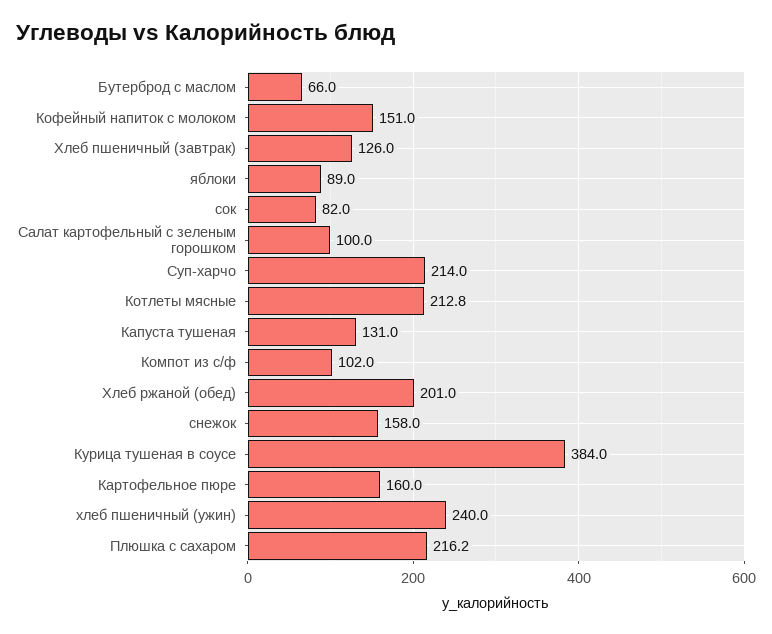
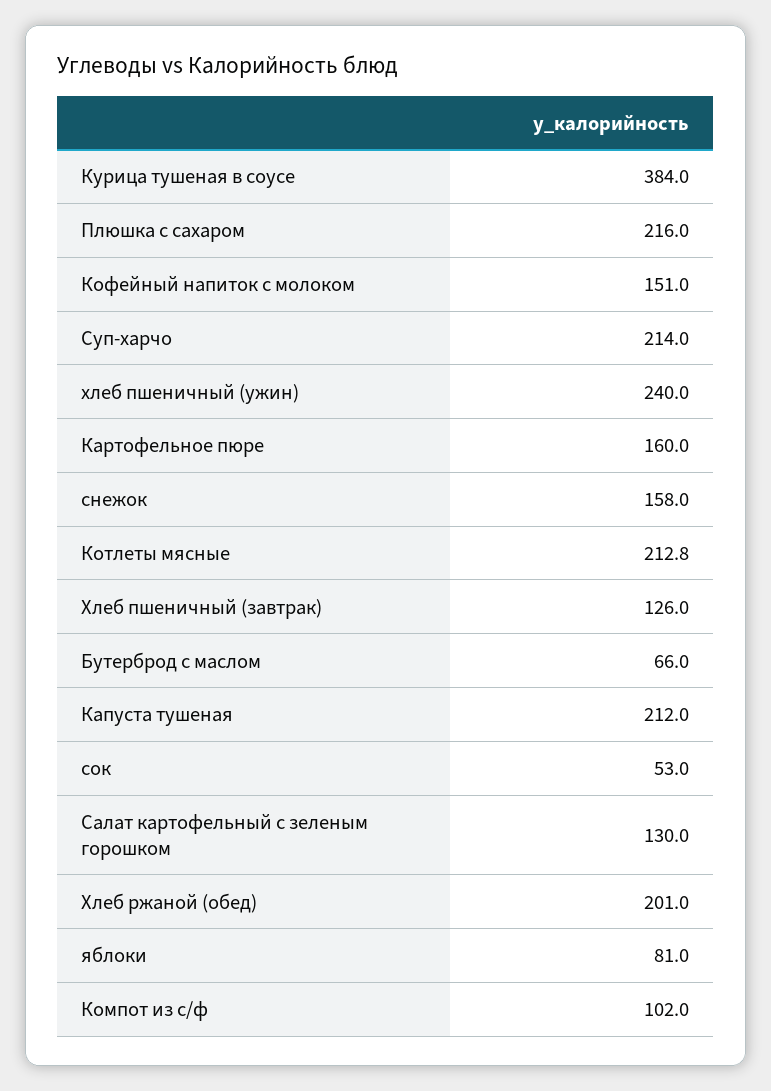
яблоки: 89 -> 81
сок: 82 -> 53
Салат картофельный с зеленым горошком: 100 -> 130
Капуста тушеная: 131 -> 212
Плюшка с сахаром: 216.2 -> 216

